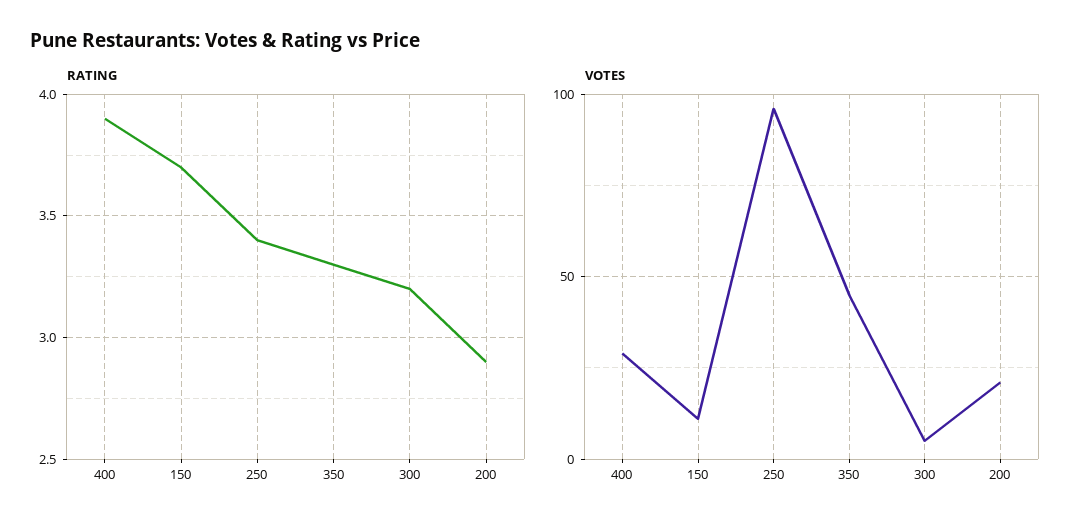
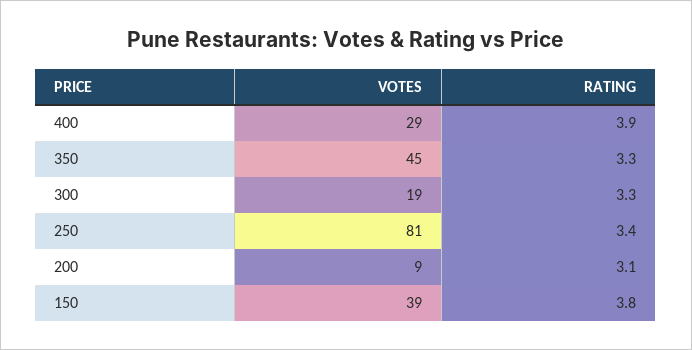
RATING, 150: 3.7 -> 3.8
RATING, 300: 3.2 -> 3.3
RATING, 200: 2.9 -> 3.1
VOTES, 150: 10 -> 39
VOTES, 250: 95 -> 81
VOTES, 300: 5 -> 19
VOTES, 200: 20 -> 9

